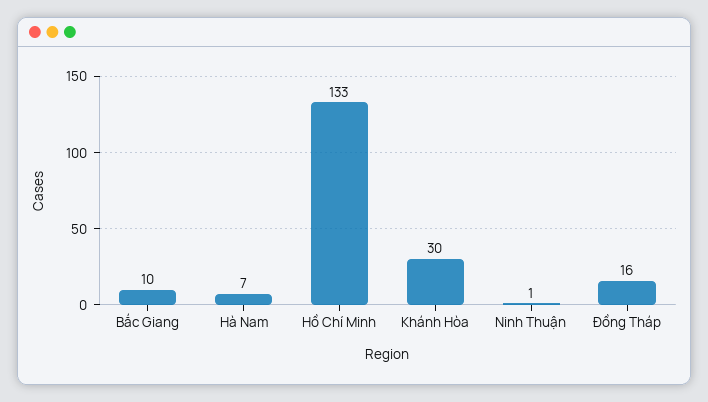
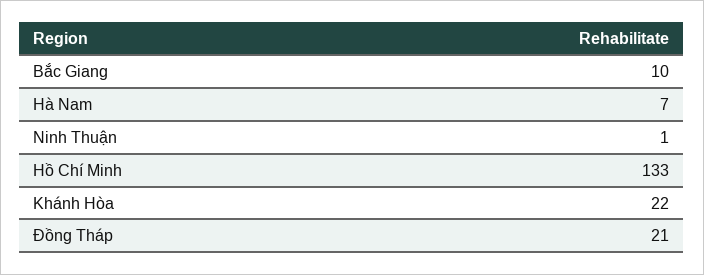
Khánh Hòa: 30 -> 22
Đồng Tháp: 16 -> 21

